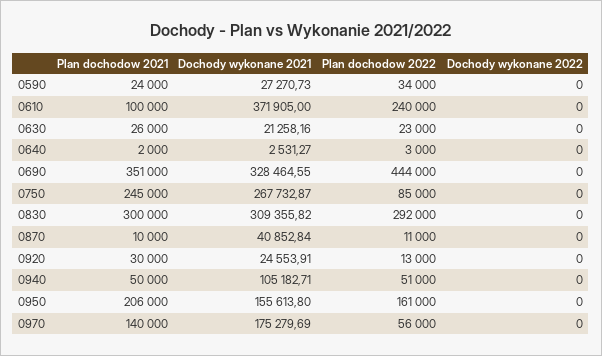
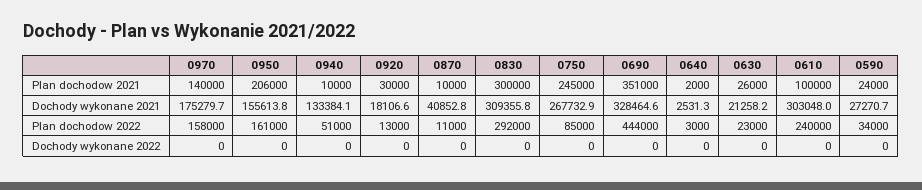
Dochody wykonane 2021, 0610: 371905 -> 303048
Dochody wykonane 2021, 0920: 24553.91 -> 18106.6
Plan dochodow 2021, 0940: 50000 -> 10000
Dochody wykonane 2021, 0940: 105182.71 -> 133384.1
Plan dochodow 2022, 0970: 56000 -> 158000

